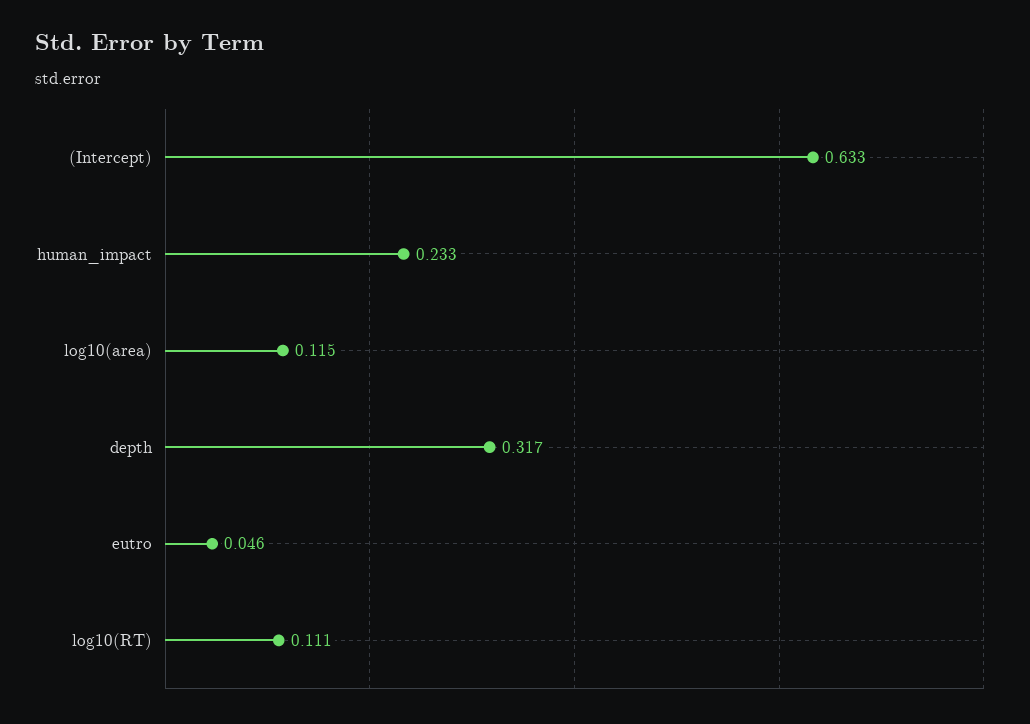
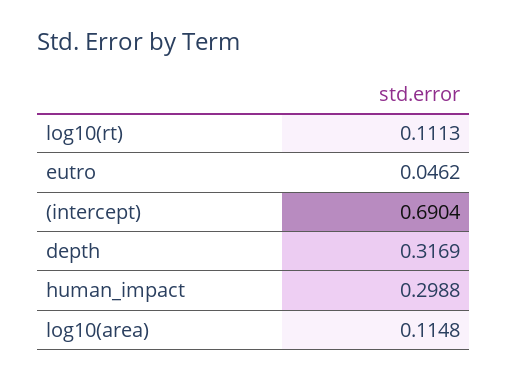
(Intercept): 0.633 -> 0.6904
human_impact: 0.233 -> 0.2988

